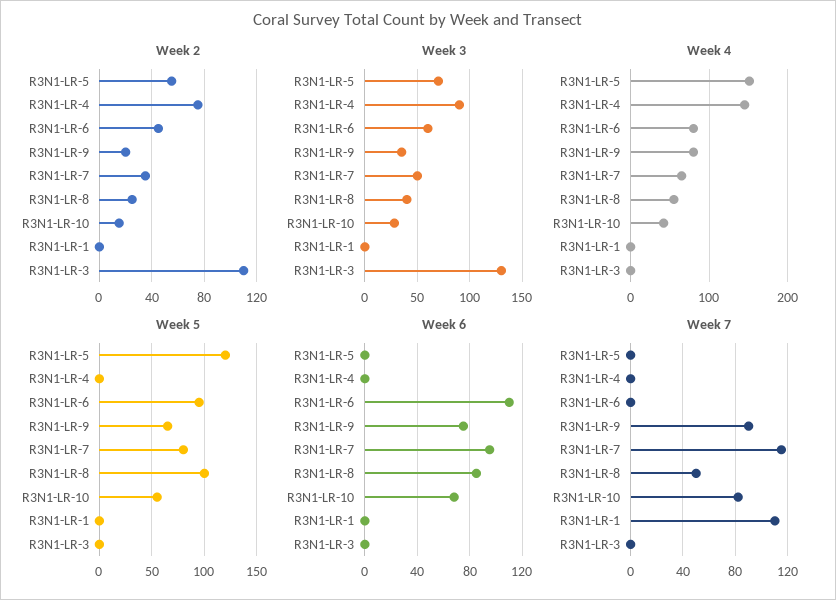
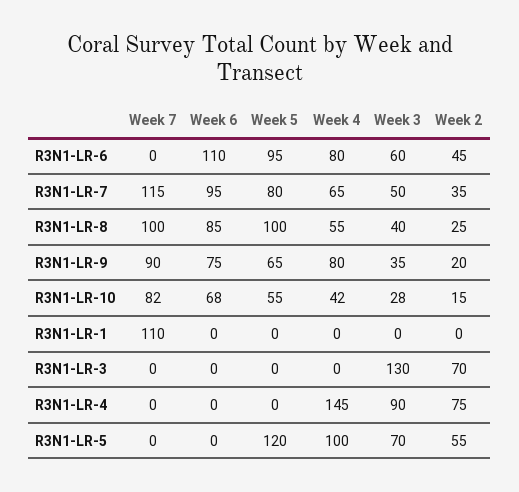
Week 2, R3N1-LR-3: 110 -> 70
Week 4, R3N1-LR-5: 150 -> 100
Week 7, R3N1-LR-8: 50 -> 100

